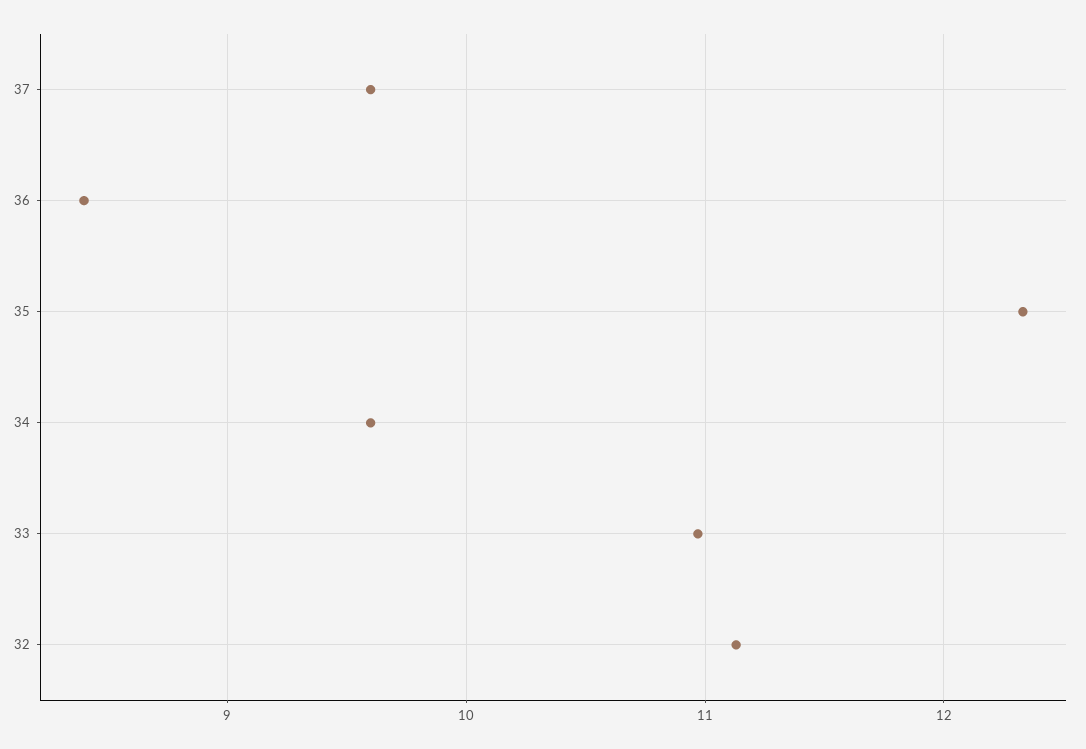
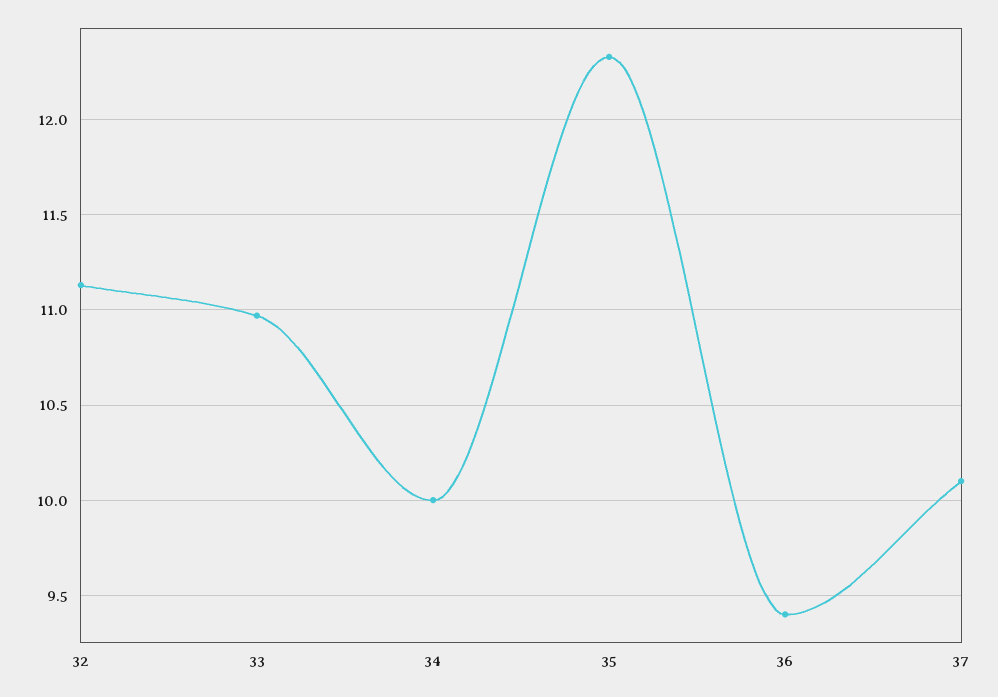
37: 9.6 -> 10.1
36: 8.4 -> 9.4
34: 9.6 -> 10

